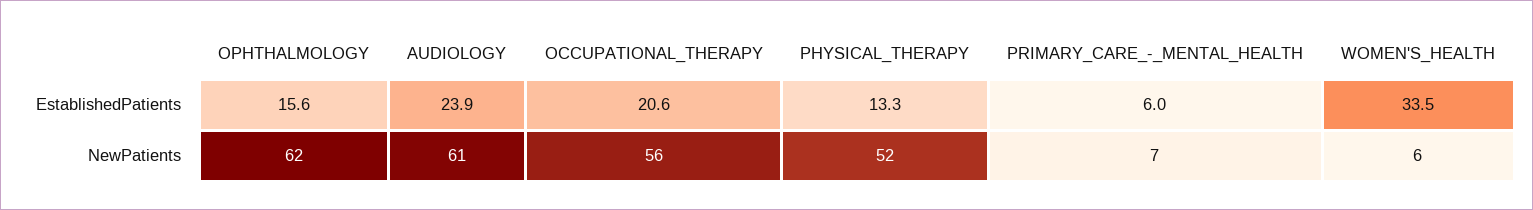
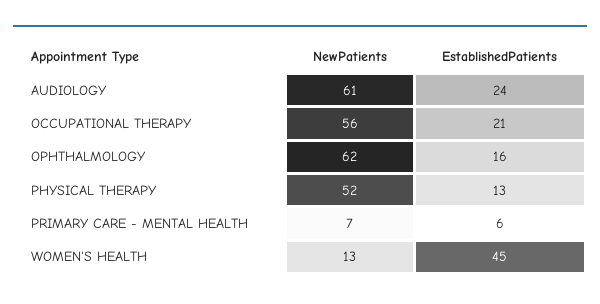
WOMEN'S_HEALTH, EstablishedPatients: 33.5 -> 45
WOMEN'S_HEALTH, NewPatients: 6 -> 13

